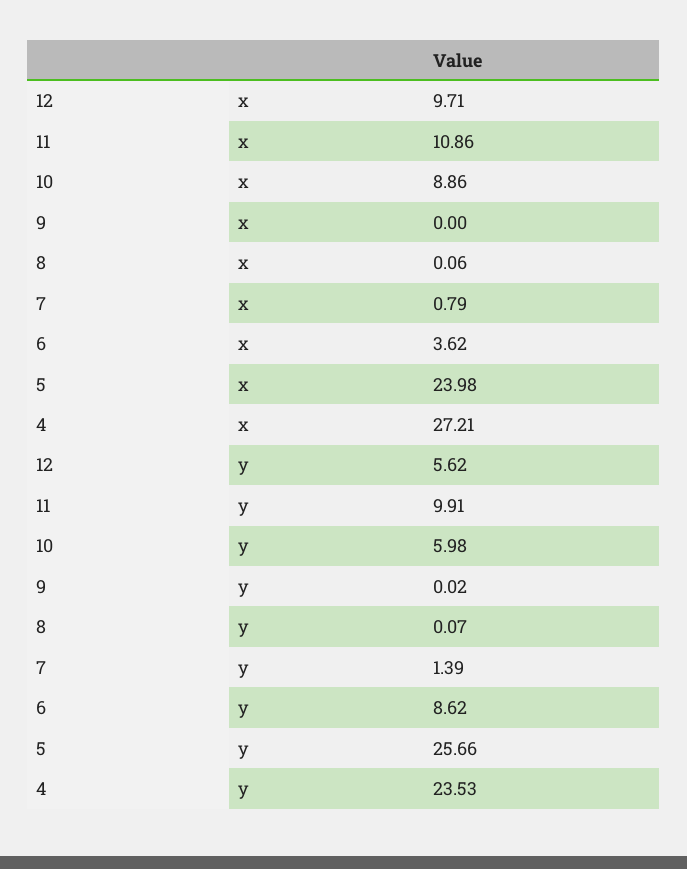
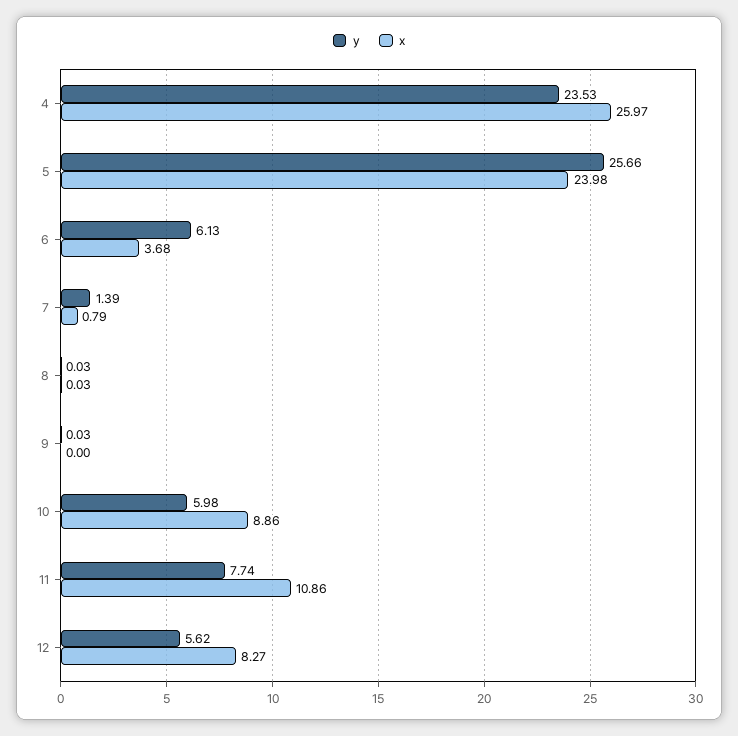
x, 12: 9.71 -> 8.27
x, 8: 0.06 -> 0.03
x, 6: 3.62 -> 3.68
x, 4: 27.21 -> 25.97
y, 11: 9.91 -> 7.74
y, 9: 0.02 -> 0.03
y, 8: 0.07 -> 0.03
y, 6: 8.62 -> 6.13

